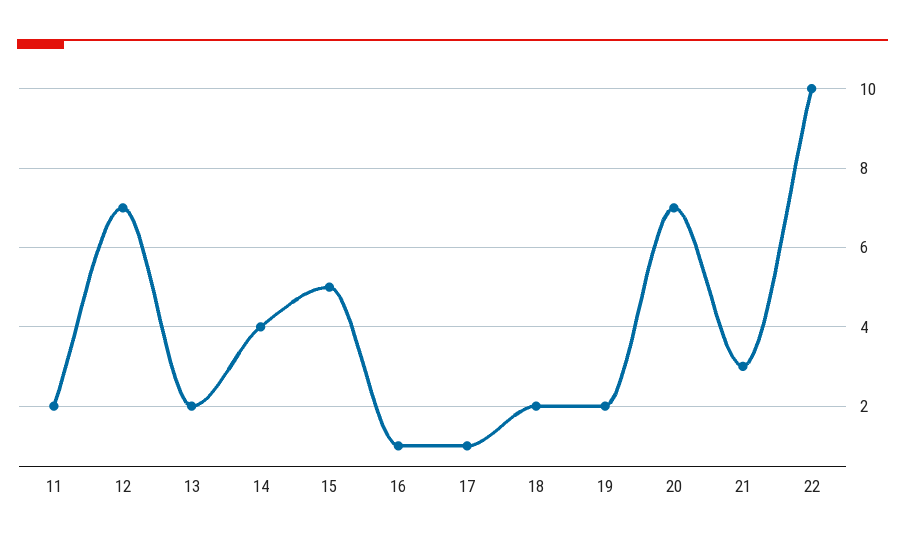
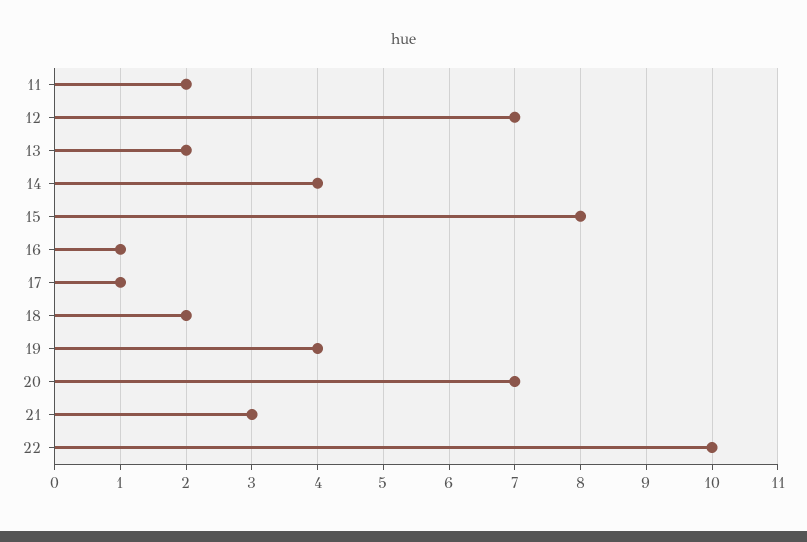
15: 5 -> 8
19: 2 -> 4

